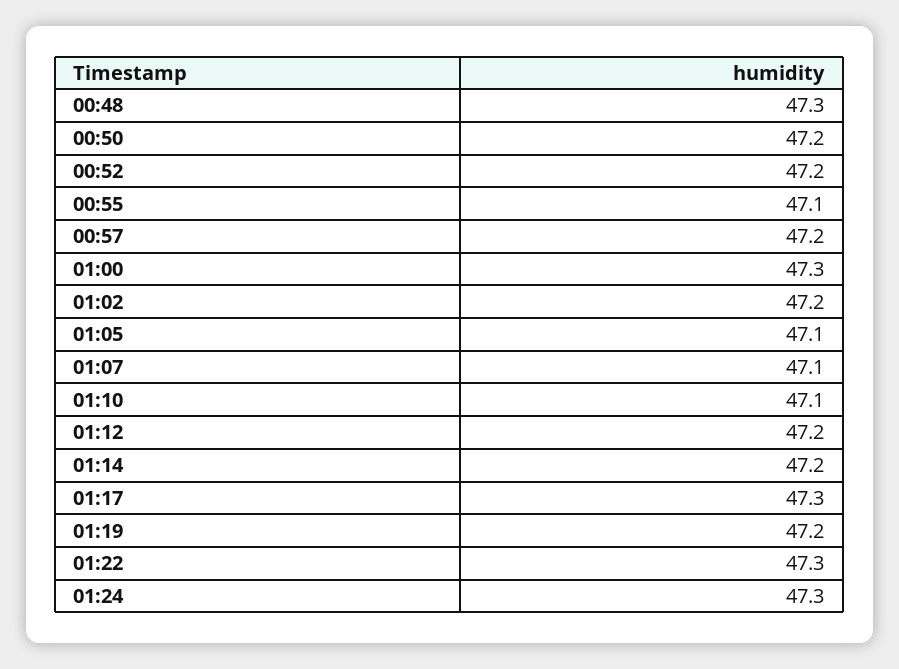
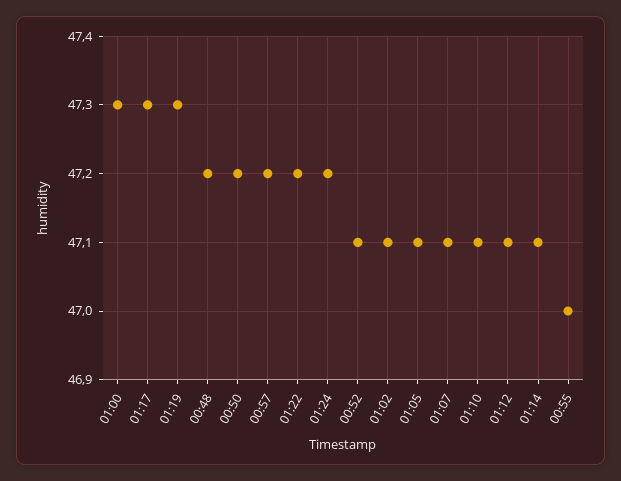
00:48: 47.3 -> 47.2
00:52: 47.2 -> 47.1
00:55: 47.1 -> 47
01:02: 47.2 -> 47.1
01:12: 47.2 -> 47.1
01:14: 47.2 -> 47.1
01:19: 47.2 -> 47.3
01:22: 47.3 -> 47.2
01:24: 47.3 -> 47.2

